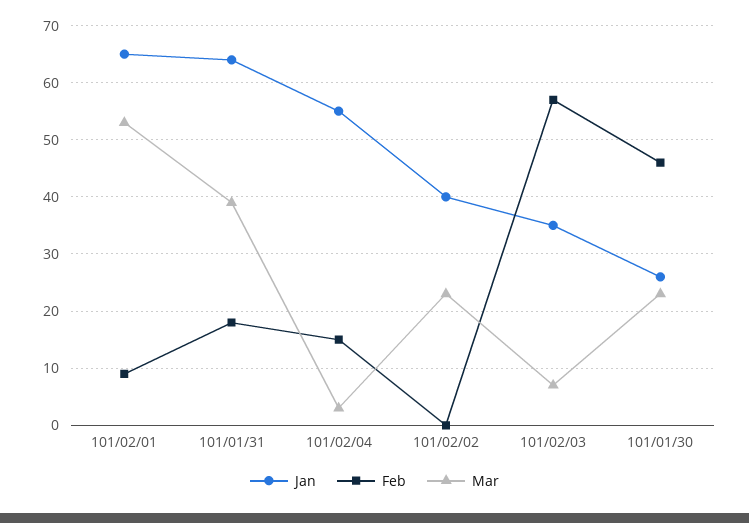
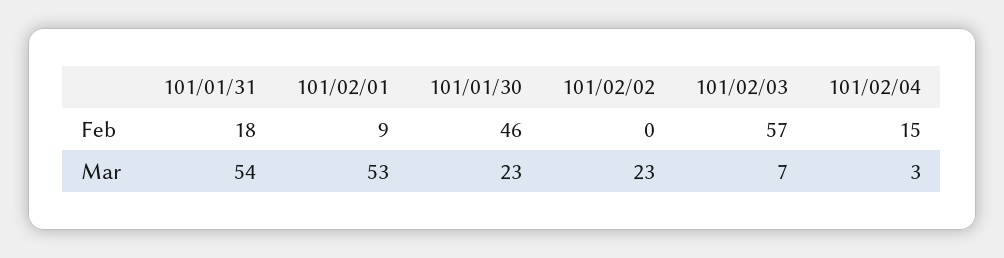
Jan, 101/02/01: 65 -> none
Jan, 101/01/31: 65 -> none
Mar, 101/01/31: 40 -> 54
Jan, 101/02/04: 55 -> none
Jan, 101/02/02: 40 -> none
Jan, 101/02/03: 35 -> none
Jan, 101/01/30: 25 -> none

